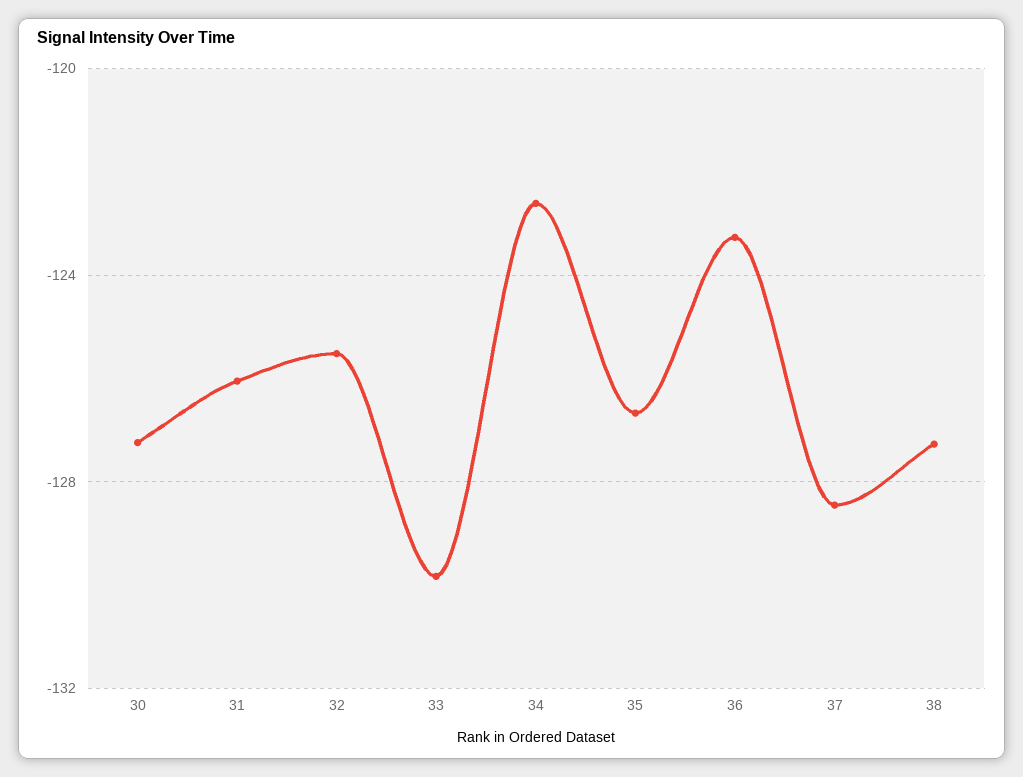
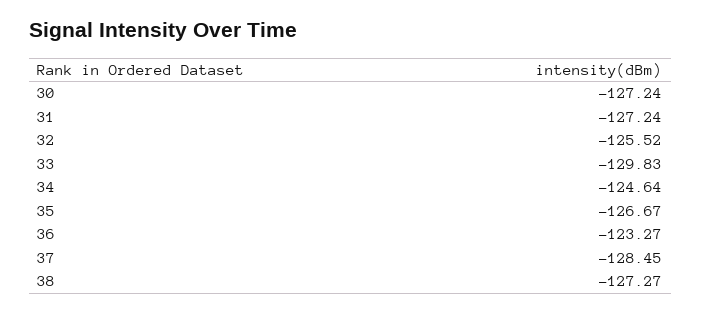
31: -126 -> -127.24
34: -122.5 -> -124.64

